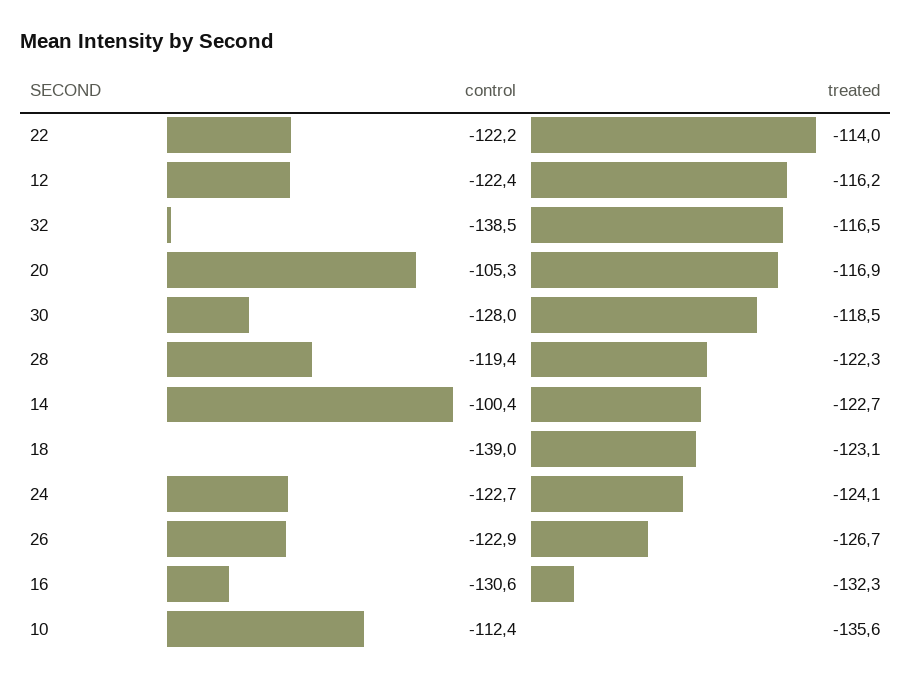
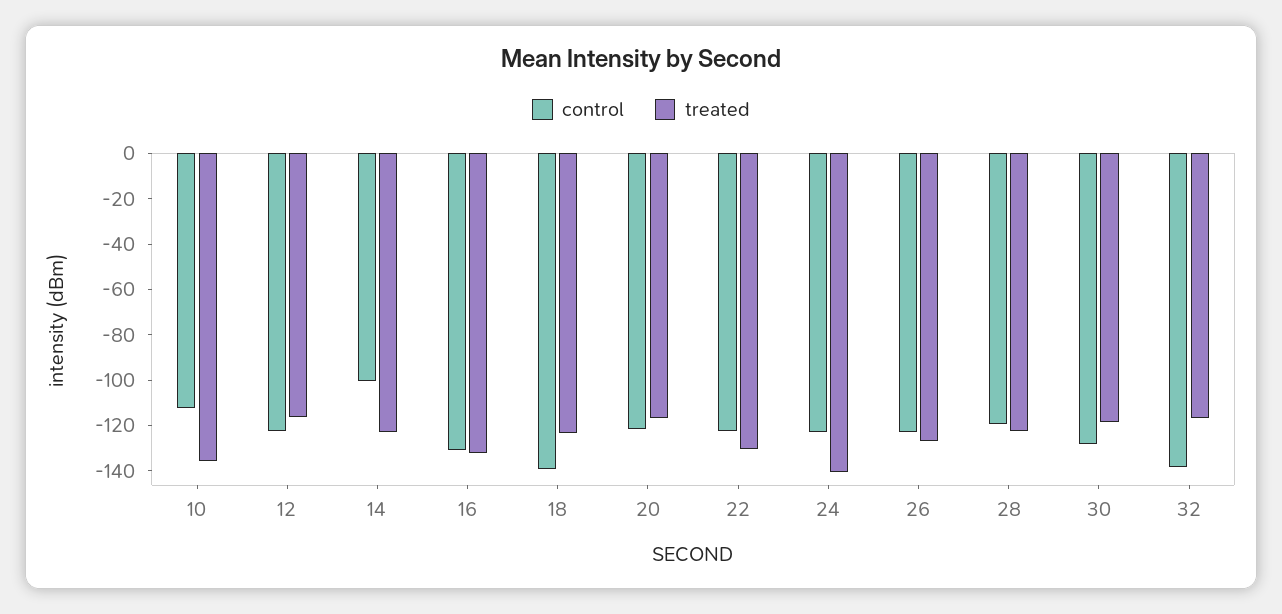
treated, 22: -114 -> -130
control, 20: -105.3 -> -120
treated, 24: -124.1 -> -140

